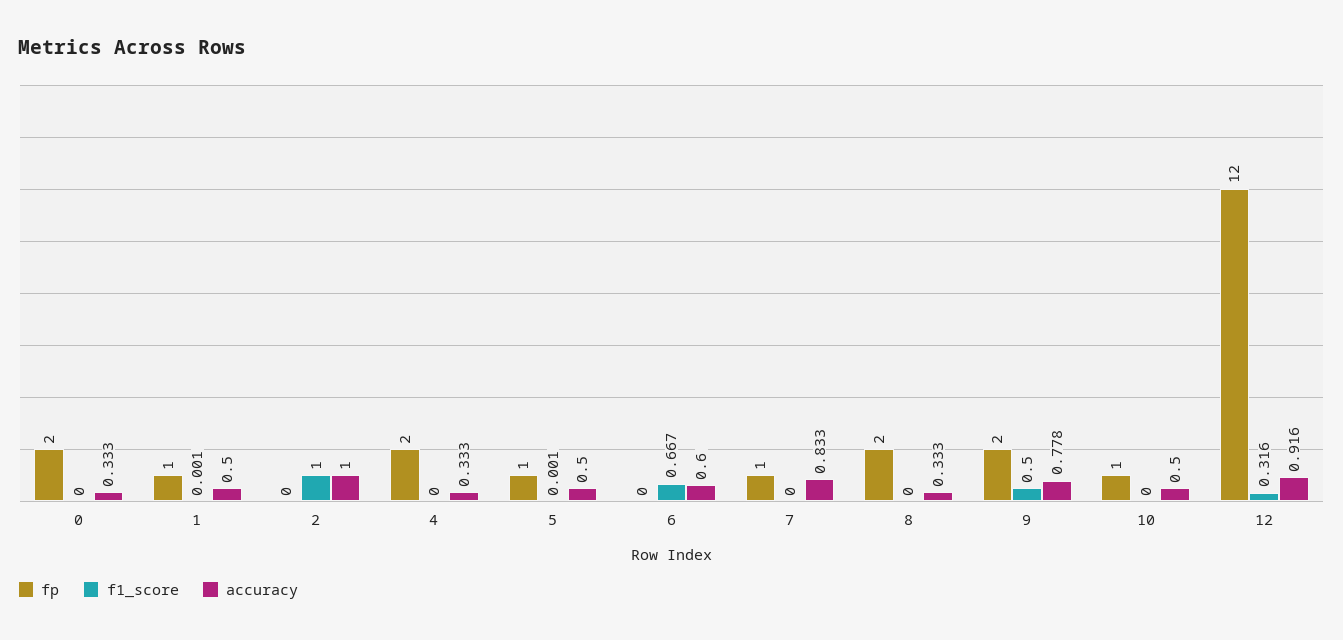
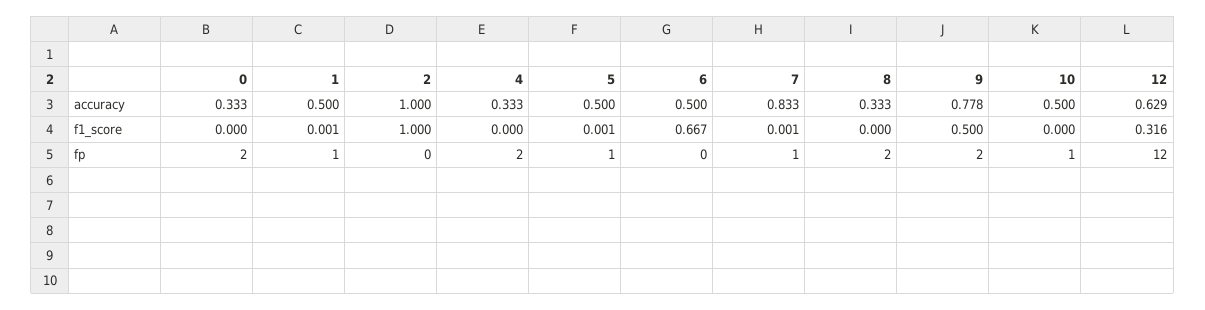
accuracy, 6: 0.6 -> 0.5
f1_score, 7: 0 -> 0.001
accuracy, 12: 0.916 -> 0.629

